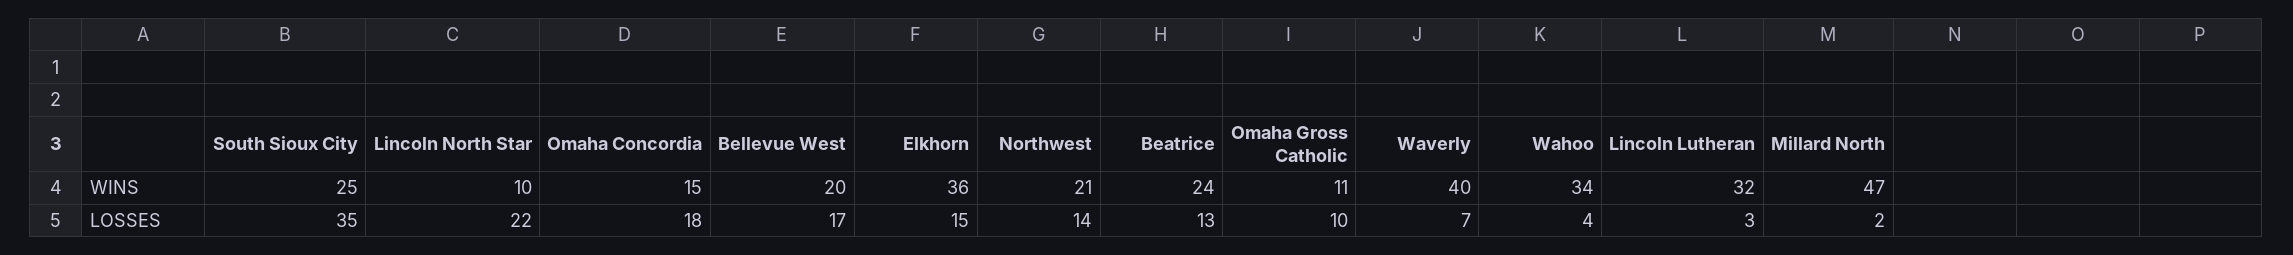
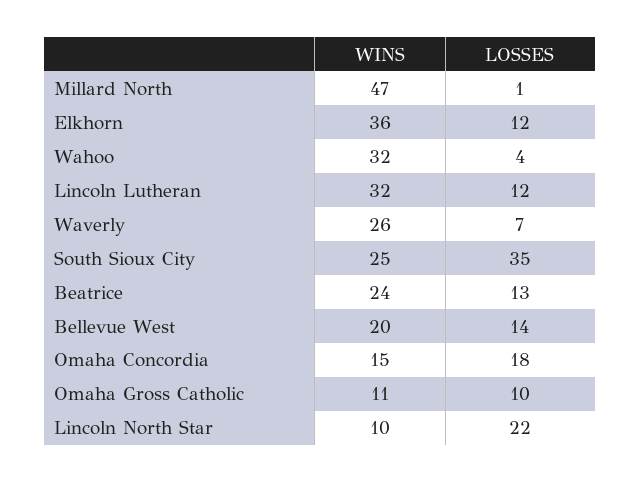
Northwest, WINS: 21 -> none
Waverly, WINS: 40 -> 26
Wahoo, WINS: 34 -> 32
Bellevue West, LOSSES: 17 -> 14
Elkhorn, LOSSES: 15 -> 12
Northwest, LOSSES: 14 -> none
Lincoln Lutheran, LOSSES: 3 -> 12
Millard North, LOSSES: 2 -> 1

